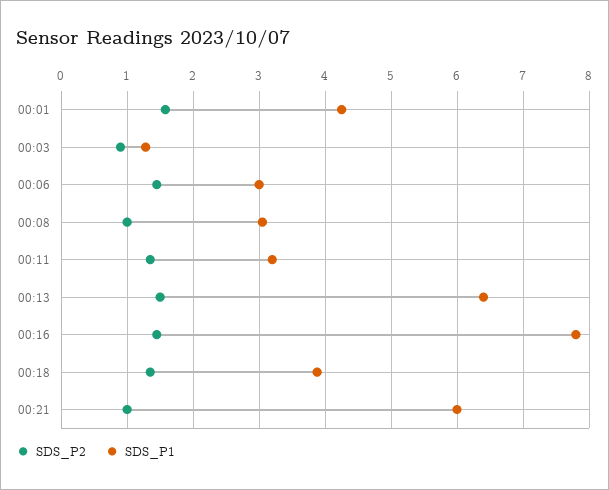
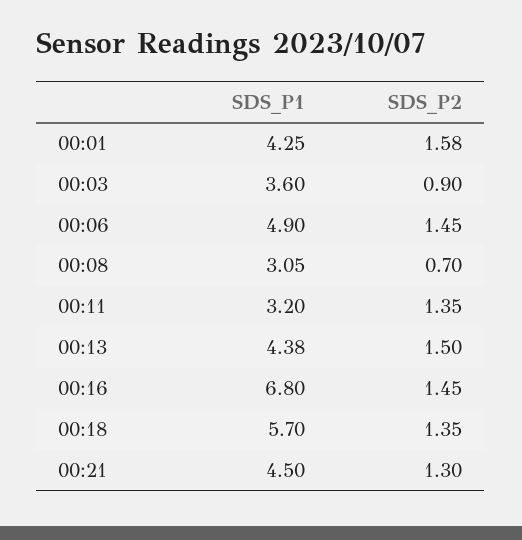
SDS_P1, 00:03: 1.3 -> 3.6
SDS_P1, 00:06: 3 -> 4.9
SDS_P2, 00:08: 1 -> 0.7
SDS_P1, 00:13: 6.4 -> 4.38
SDS_P1, 00:16: 7.8 -> 6.8
SDS_P1, 00:18: 3.9 -> 5.7
SDS_P2, 00:21: 1 -> 1.3
SDS_P1, 00:21: 6 -> 4.5

